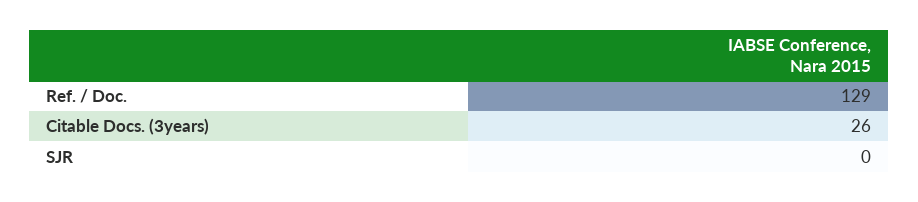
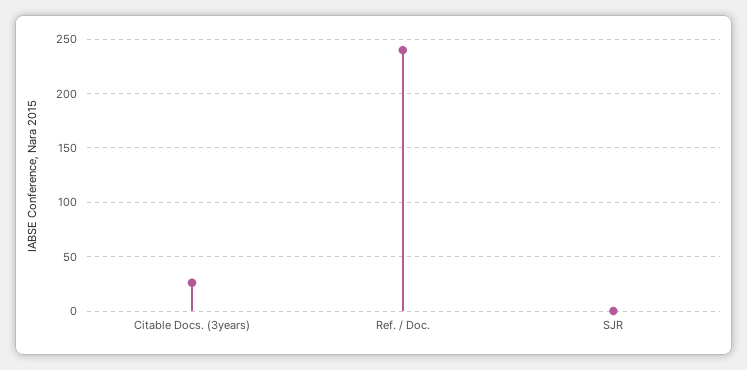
Ref. / Doc.: 129 -> 240

